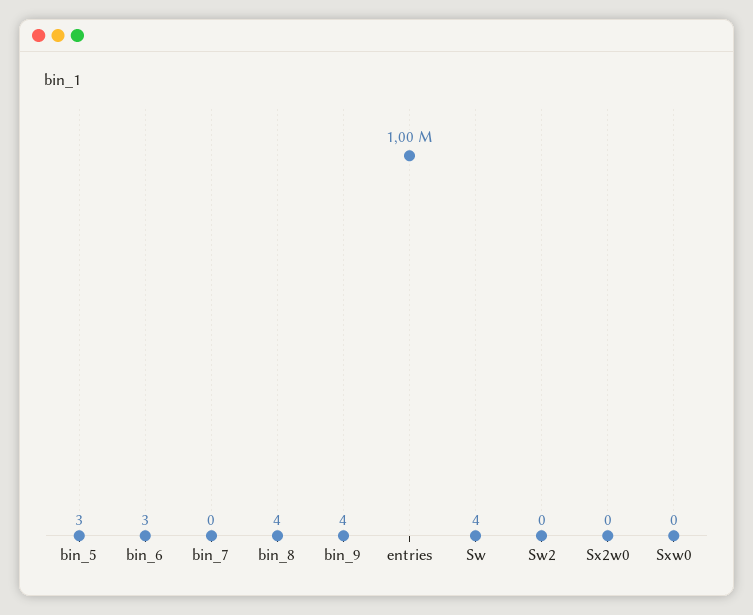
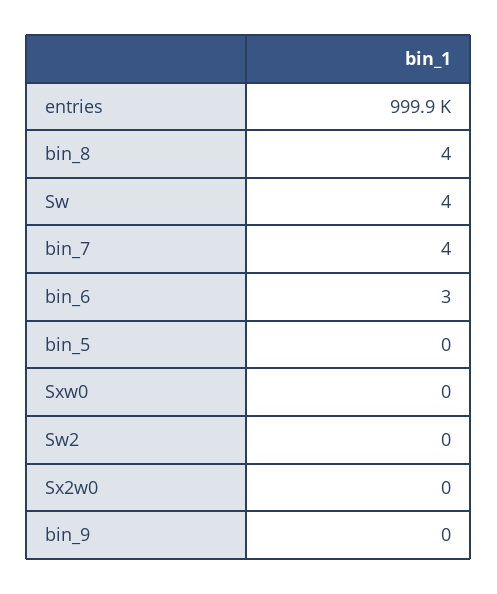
bin_5: 3 -> 0
bin_7: 0 -> 4
bin_9: 4 -> 0

